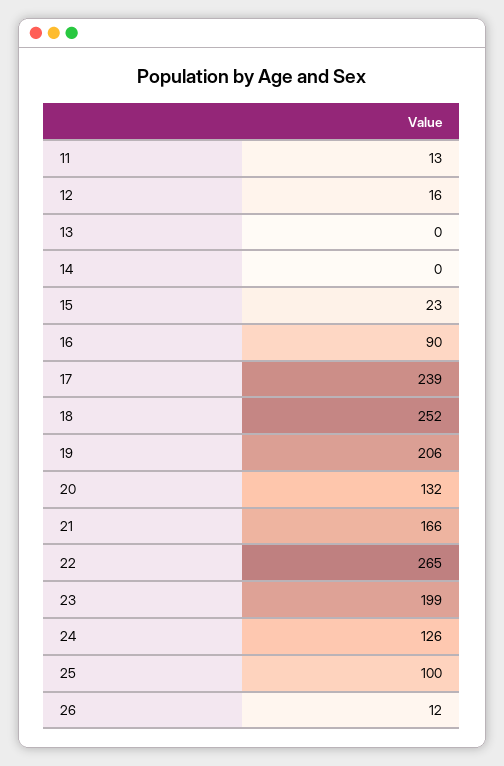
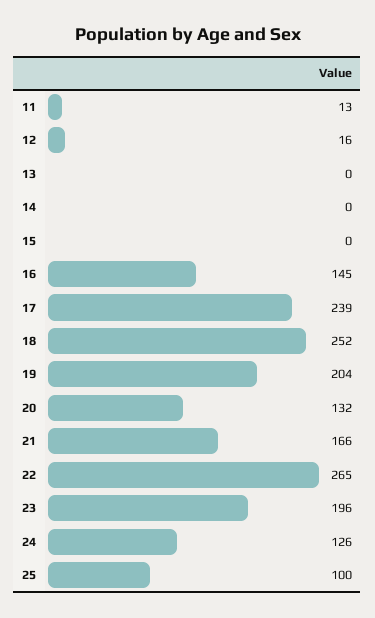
15: 23 -> 0
16: 90 -> 145
19: 206 -> 204
23: 199 -> 196
26: 12 -> none

